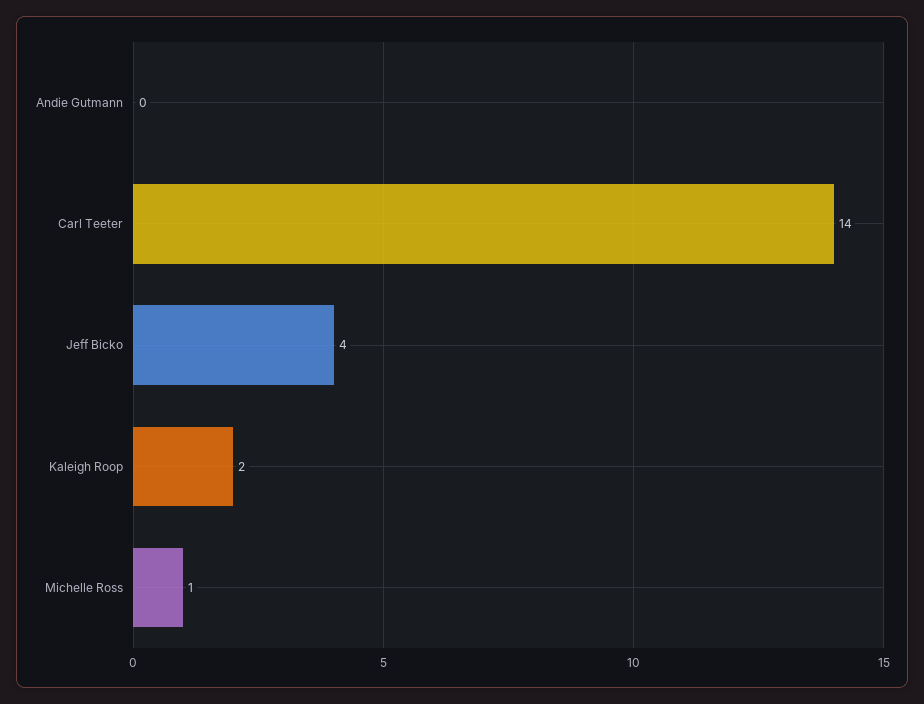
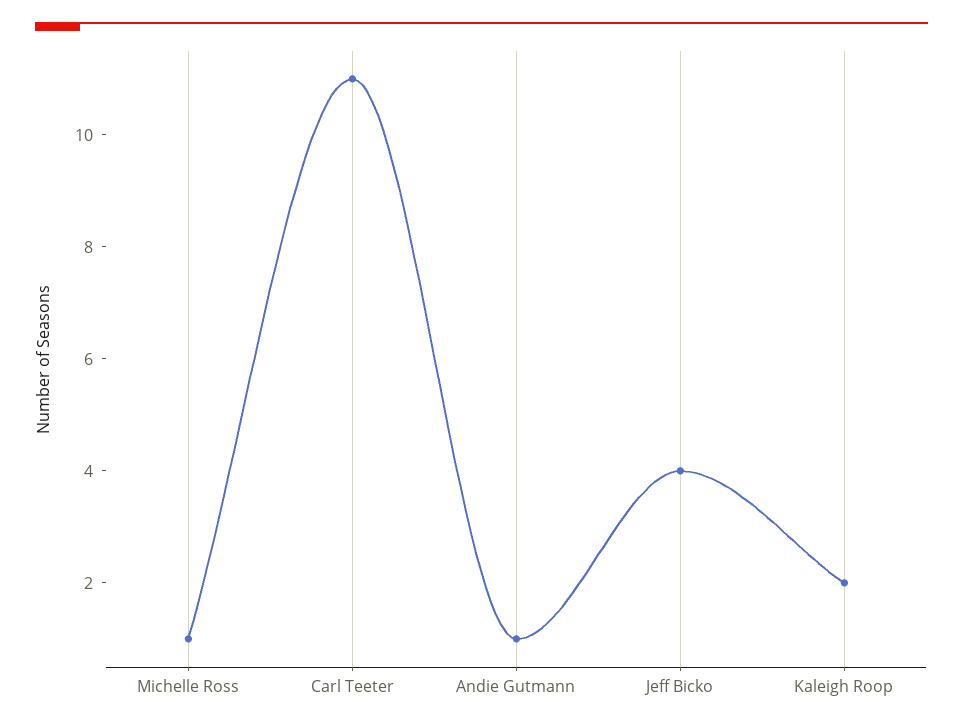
Andie Gutmann: 0 -> 1
Carl Teeter: 14 -> 11

